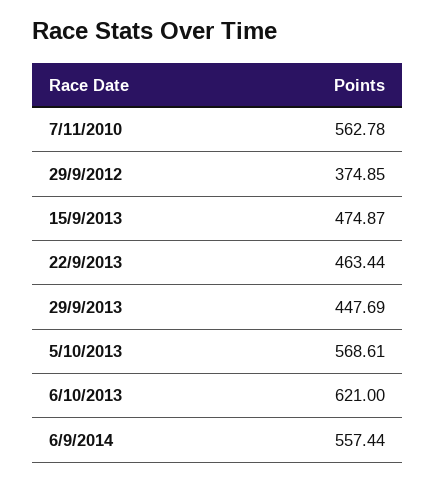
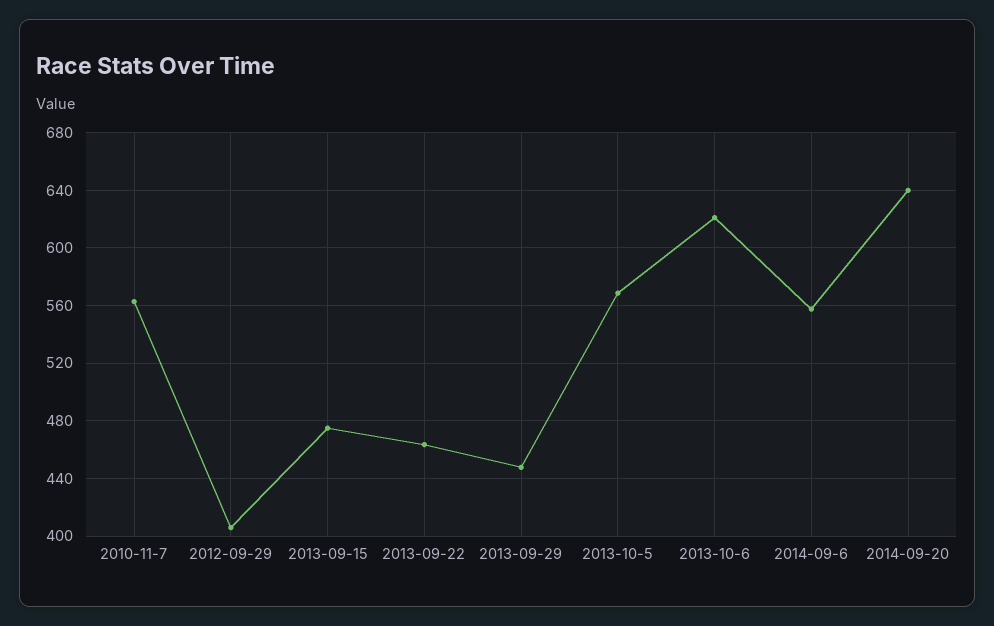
29/9/2012: 374.85 -> 405
2014-09-20: none -> 640

